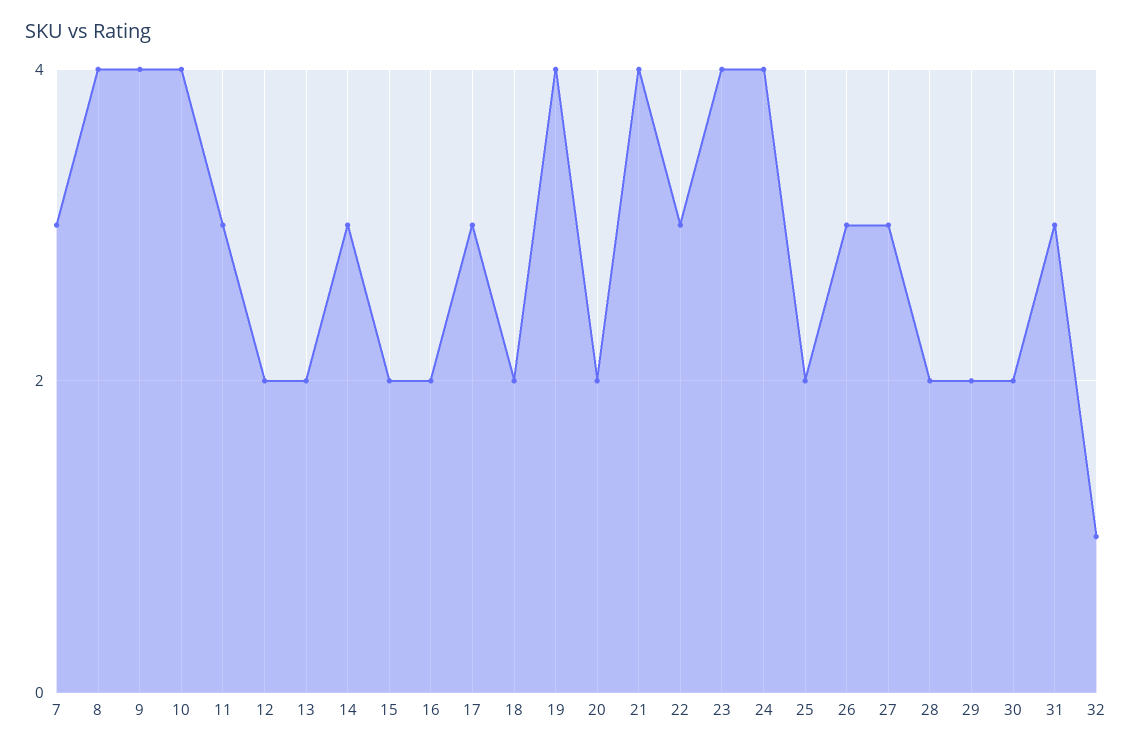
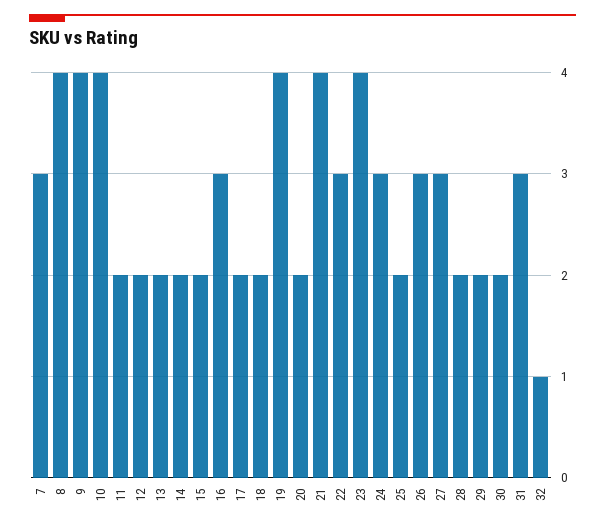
11: 3 -> 2
14: 3 -> 2
16: 2 -> 3
17: 3 -> 2
24: 4 -> 3

